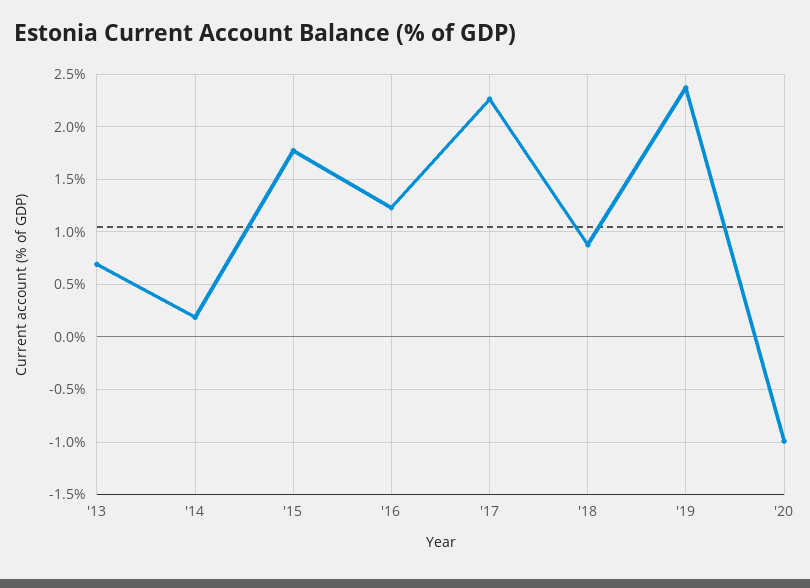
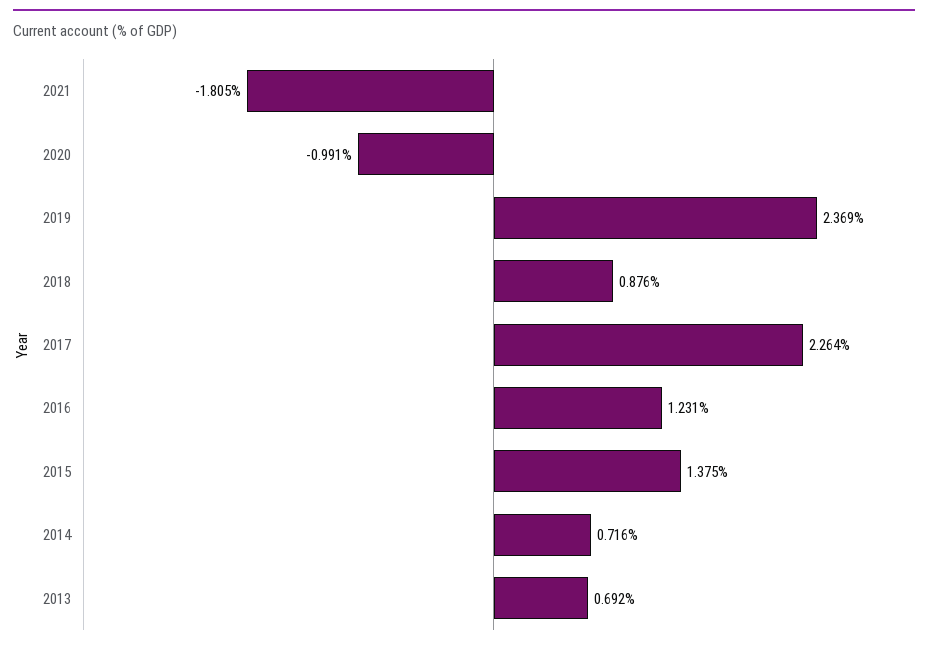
'14: 0.2 -> 0.716
'15: 1.8 -> 1.375
2021: none -> -1.805

